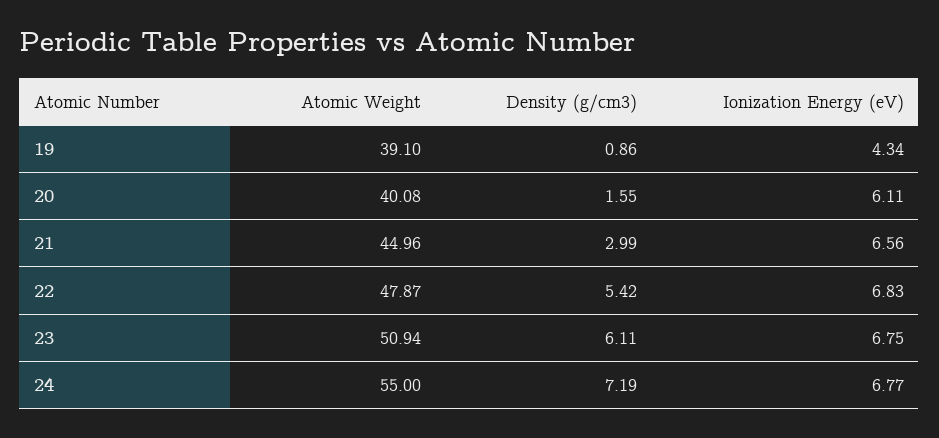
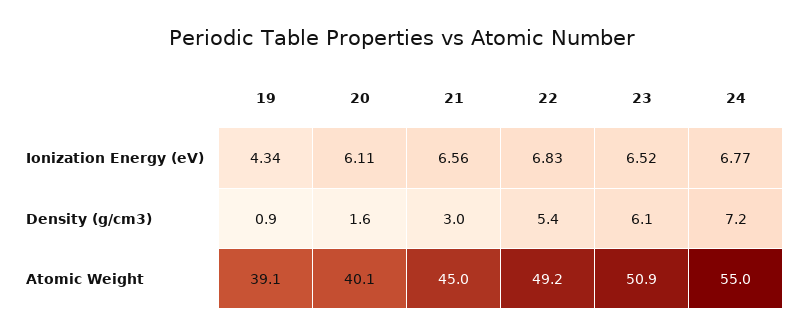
Atomic Weight, 22: 47.87 -> 49.2
Ionization Energy (eV), 23: 6.75 -> 6.52

